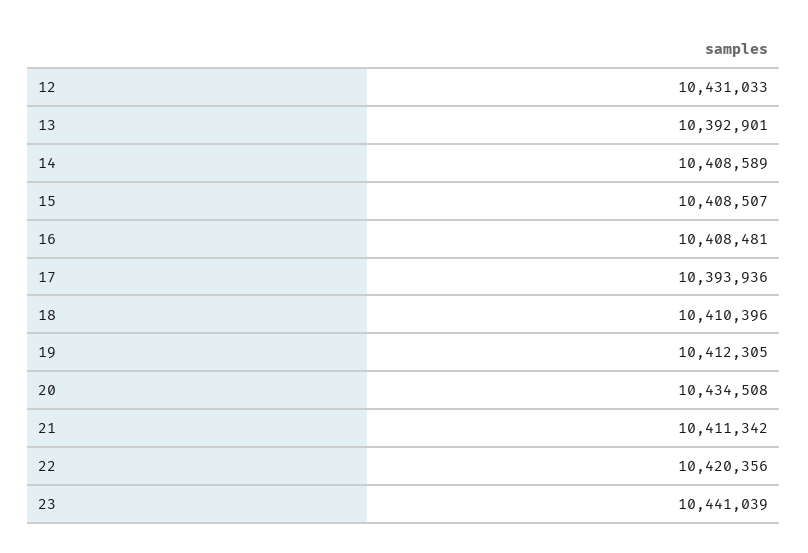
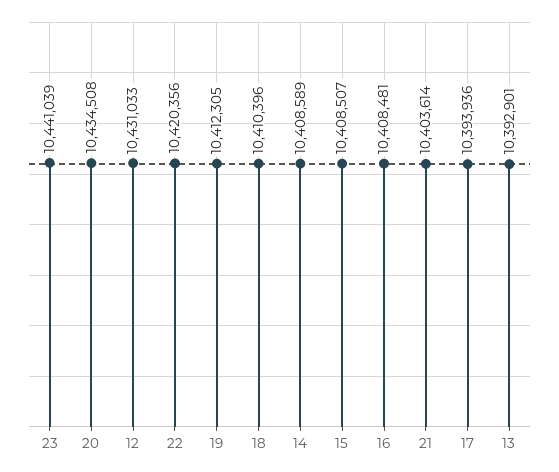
21: 10411342 -> 10403614

